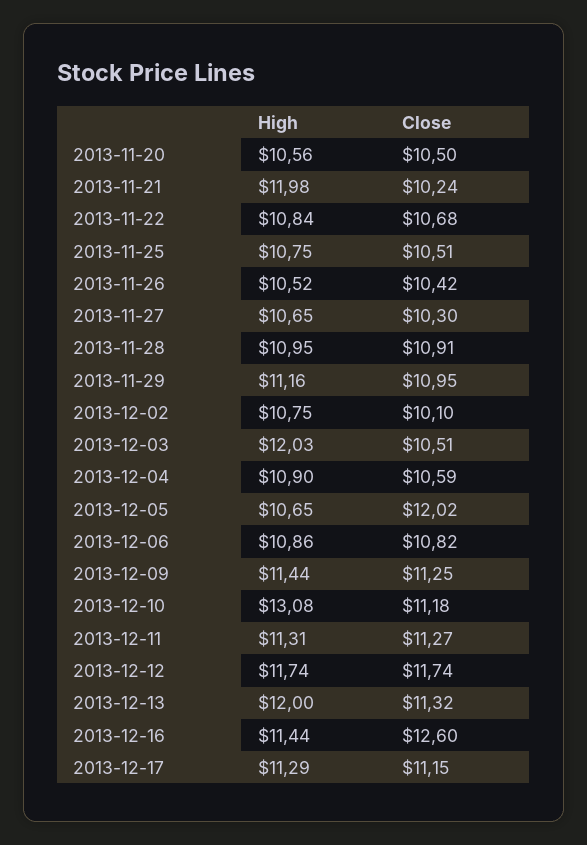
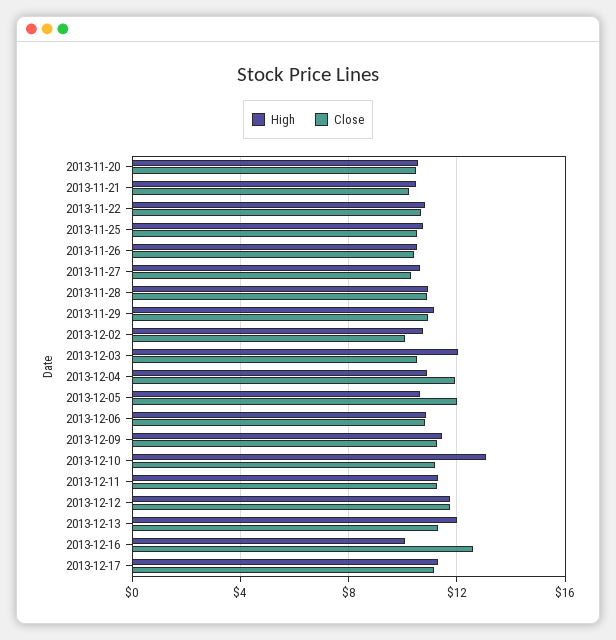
High, 2013-11-21: 11.98 -> 10.5
Close, 2013-12-04: 10.59 -> 12
High, 2013-12-16: 11.44 -> 10

